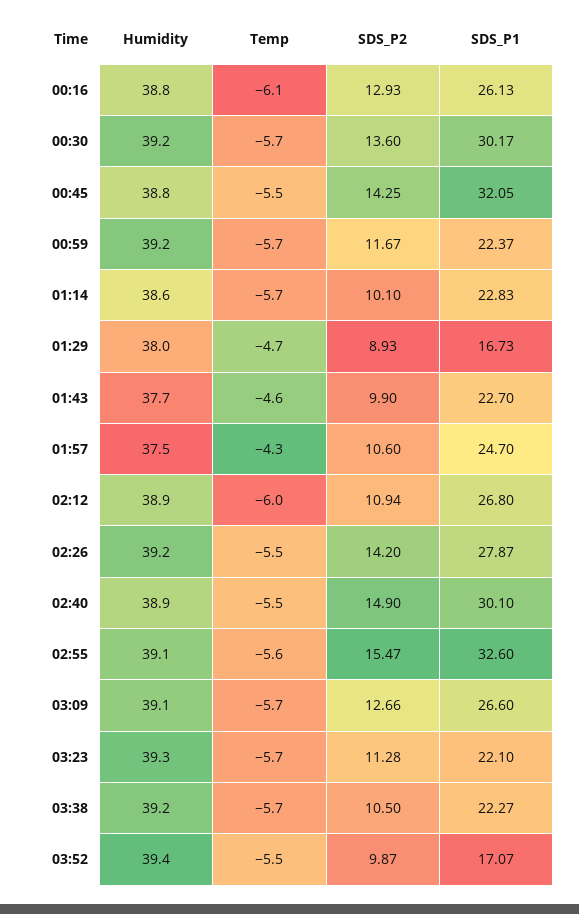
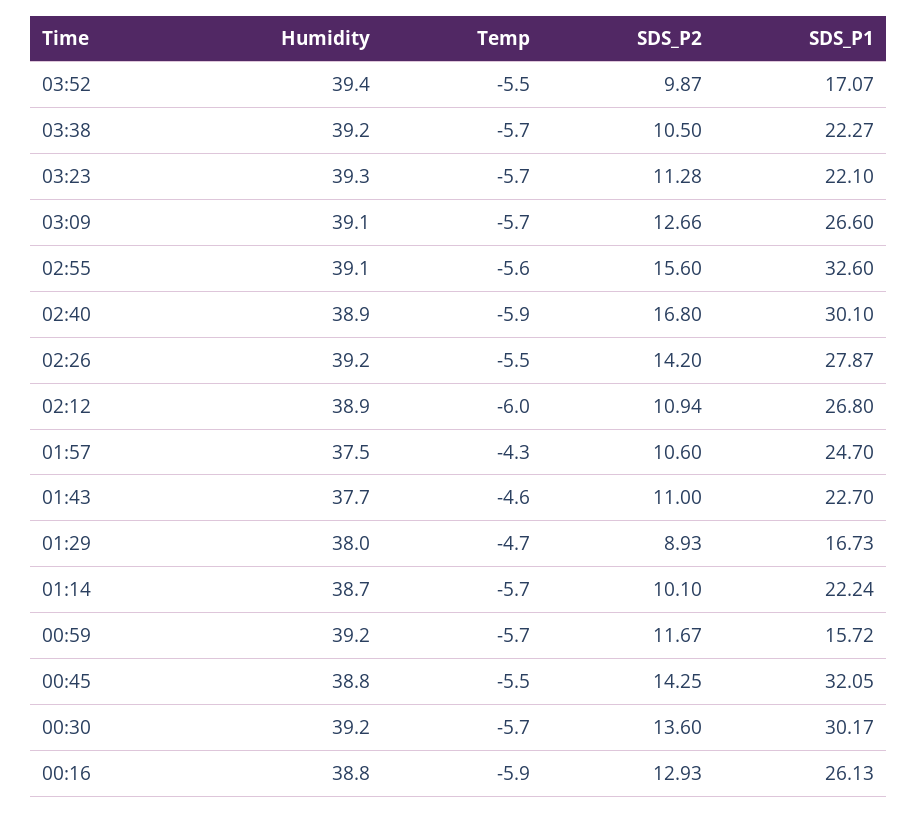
Temp, 00:16: -6.1 -> -5.9
SDS_P1, 00:59: 22.37 -> 15.72
Humidity, 01:14: 38.6 -> 38.7
SDS_P1, 01:14: 22.83 -> 22.24
SDS_P2, 01:43: 9.9 -> 11
Temp, 02:40: -5.5 -> -5.9
SDS_P2, 02:40: 14.9 -> 16.8
SDS_P2, 02:55: 15.47 -> 15.6

